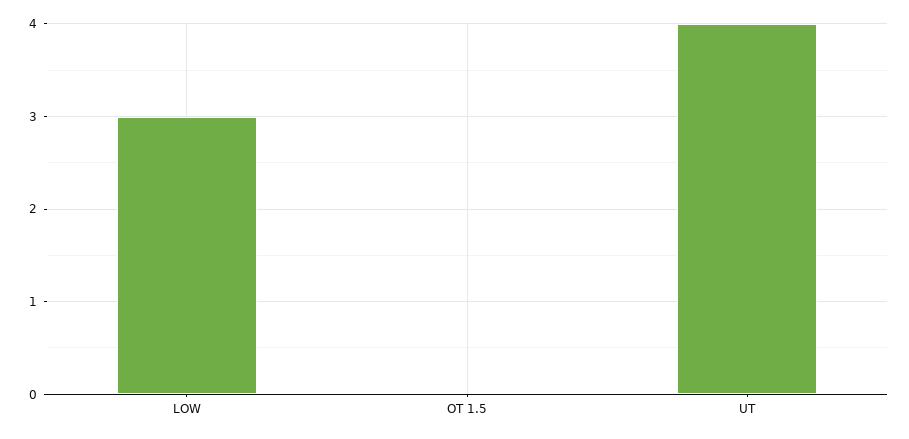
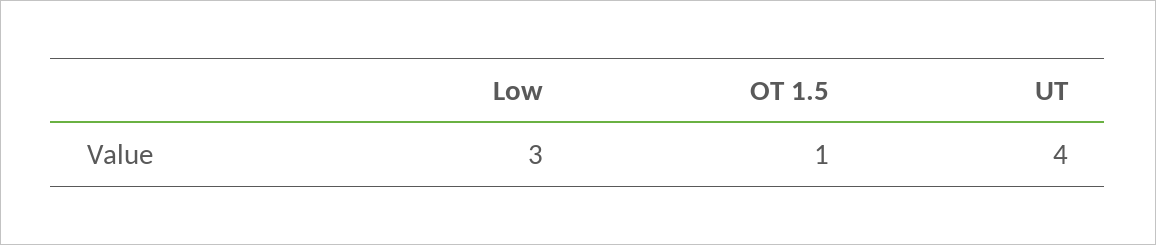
OT 1.5: 0 -> 1

